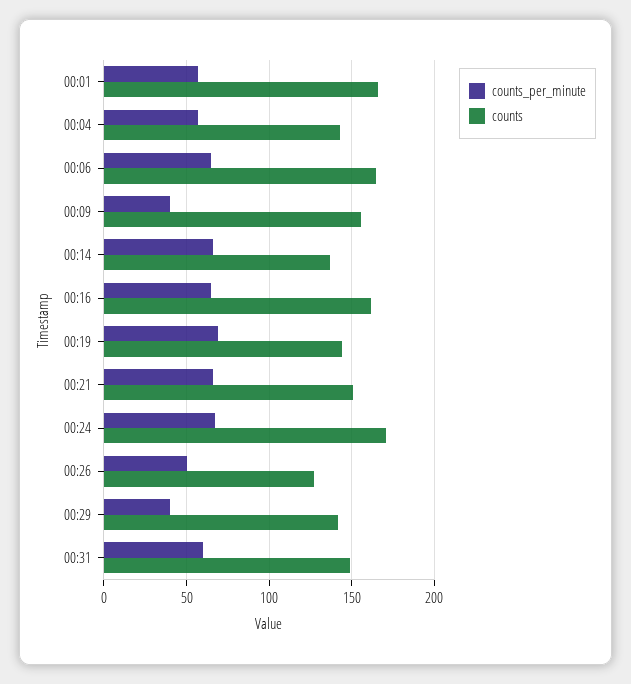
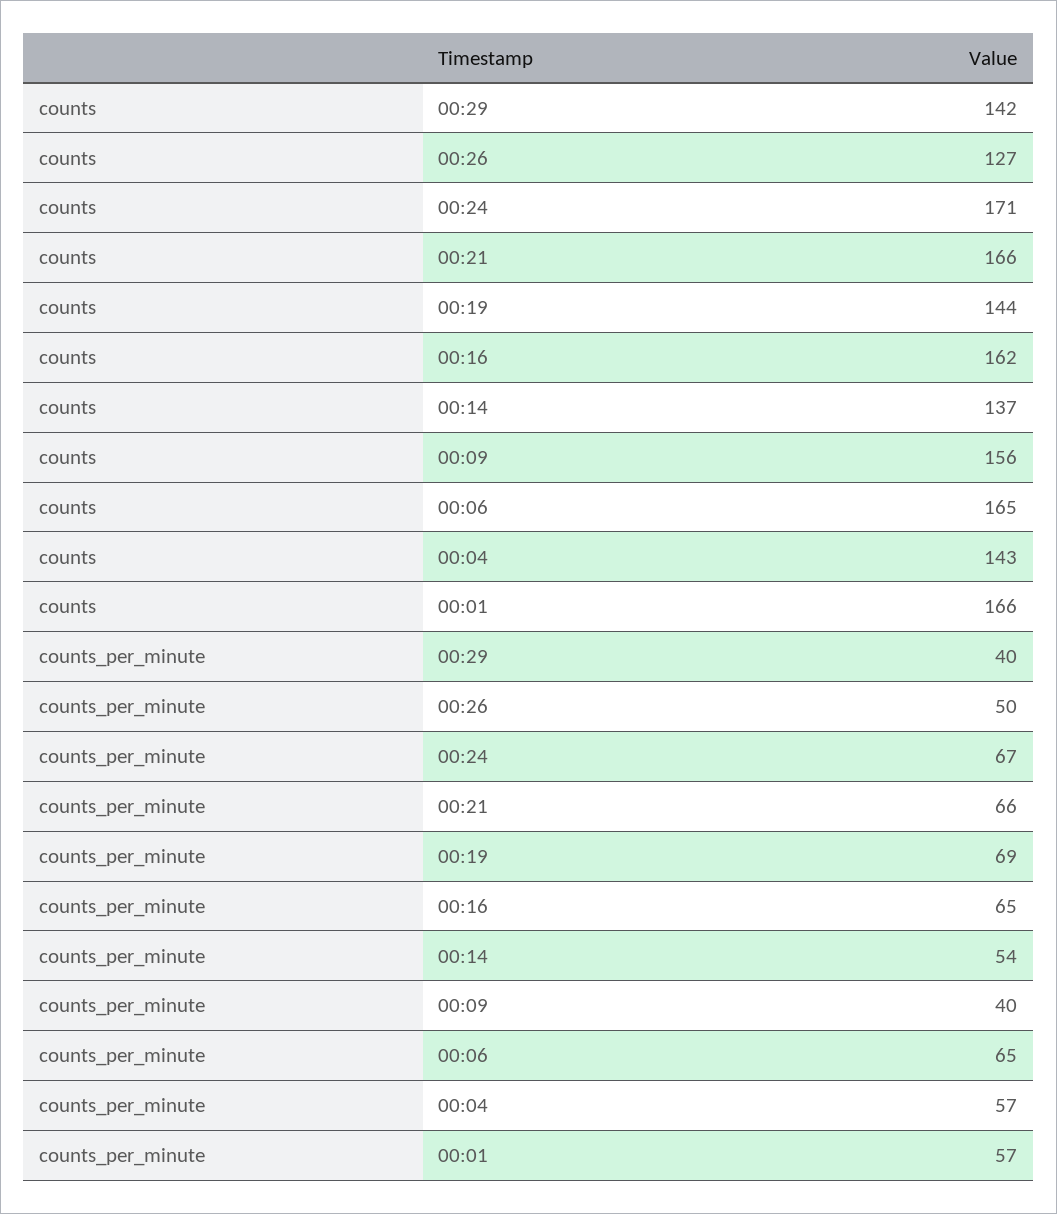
counts_per_minute, 00:14: 65 -> 54
counts, 00:21: 150 -> 166
counts_per_minute, 00:31: 60 -> none
counts, 00:31: 150 -> none

